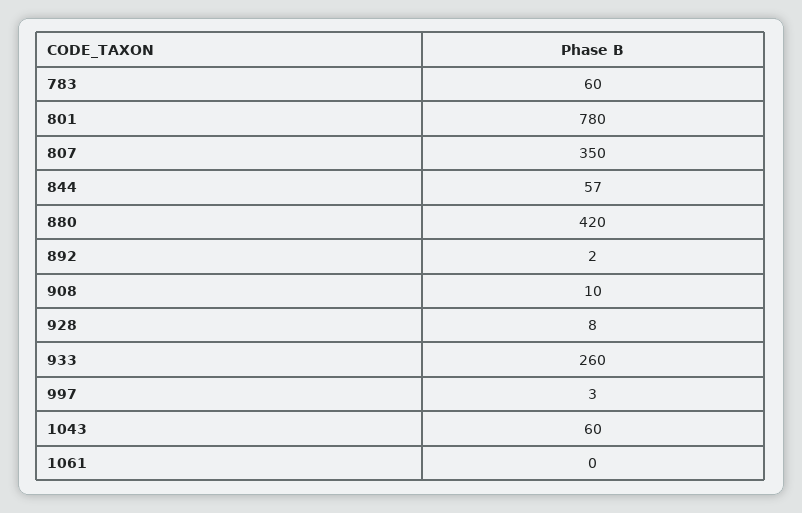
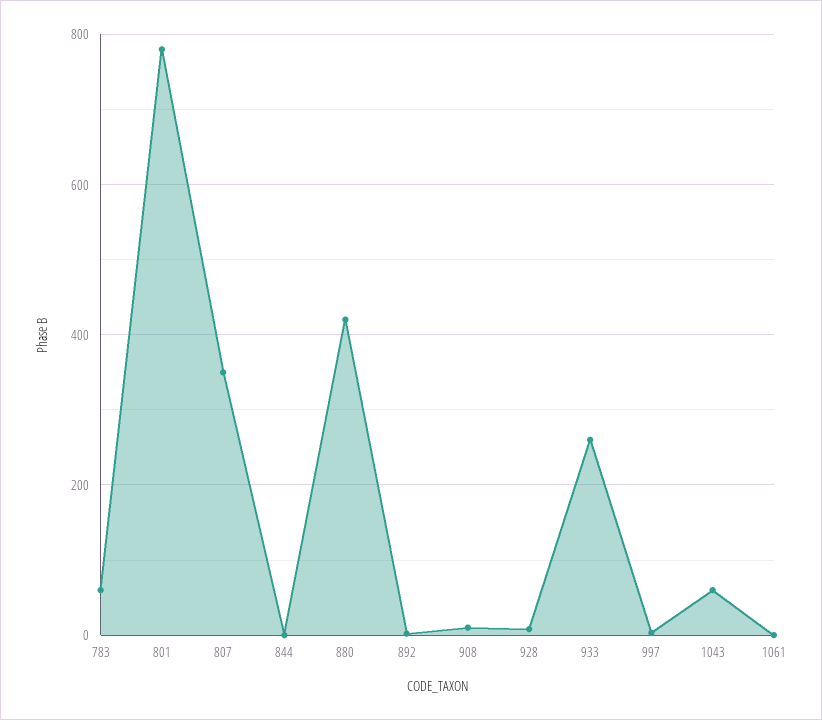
844: 57 -> 0

